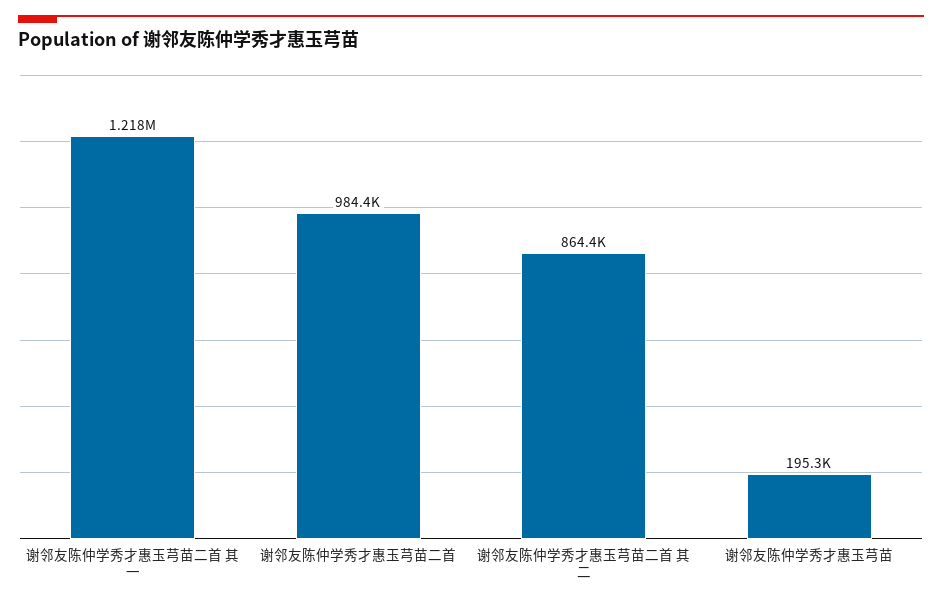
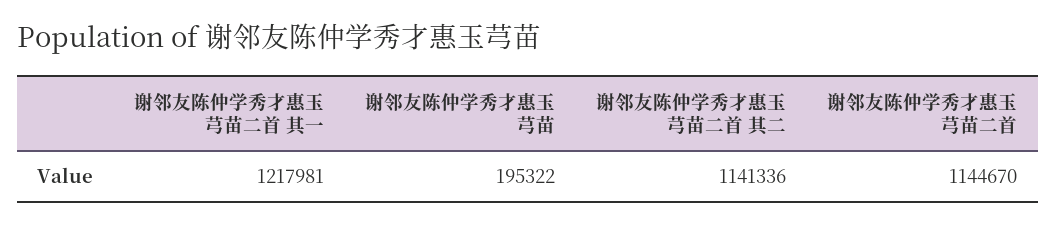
谢邻友陈仲学秀才惠玉芎苗二首: 984400 -> 1144670
谢邻友陈仲学秀才惠玉芎苗二首 其二: 864400 -> 1141336

